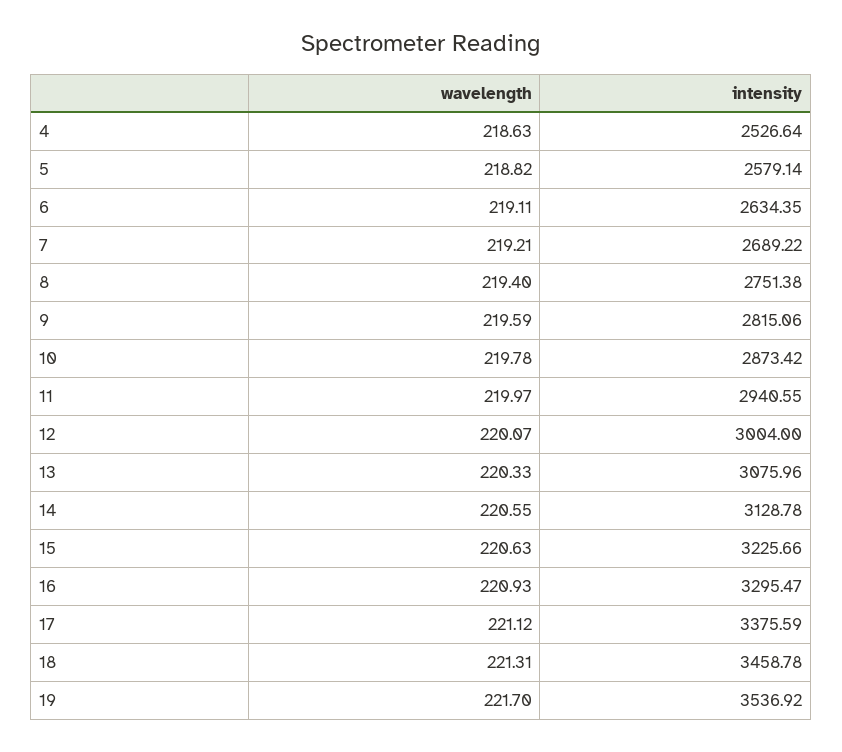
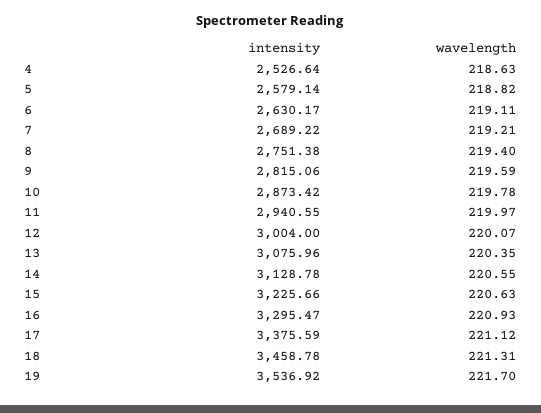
intensity, 6: 2634.35 -> 2630.17
wavelength, 13: 220.33 -> 220.35

